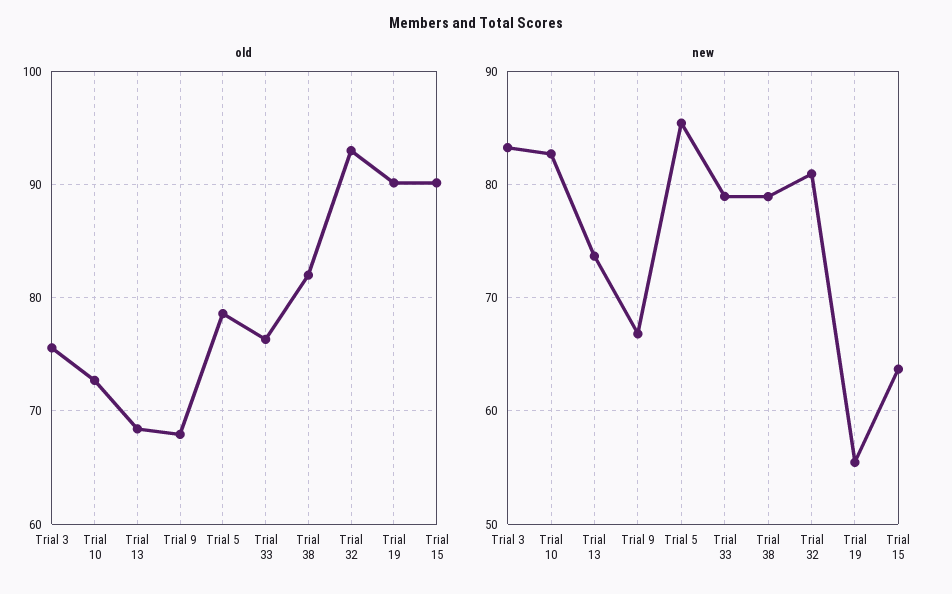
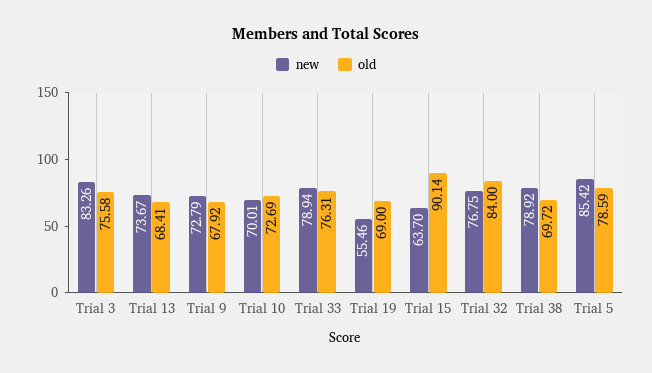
old, Trial 38: 82 -> 69.72
old, Trial 32: 93 -> 84
old, Trial 19: 90 -> 69
new, Trial 10: 83 -> 70.01
new, Trial 9: 67 -> 72.79
new, Trial 32: 81 -> 76.75

